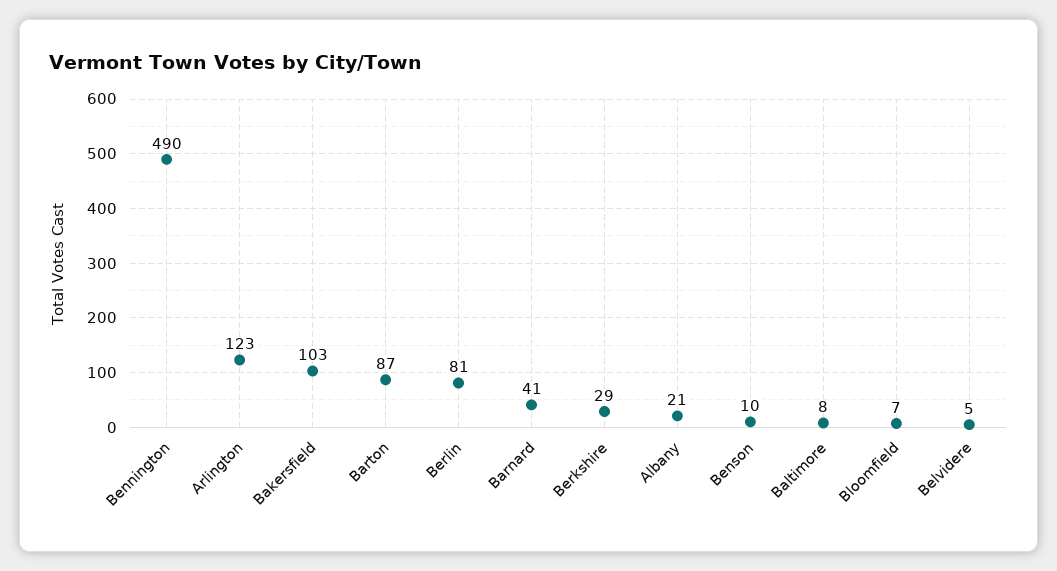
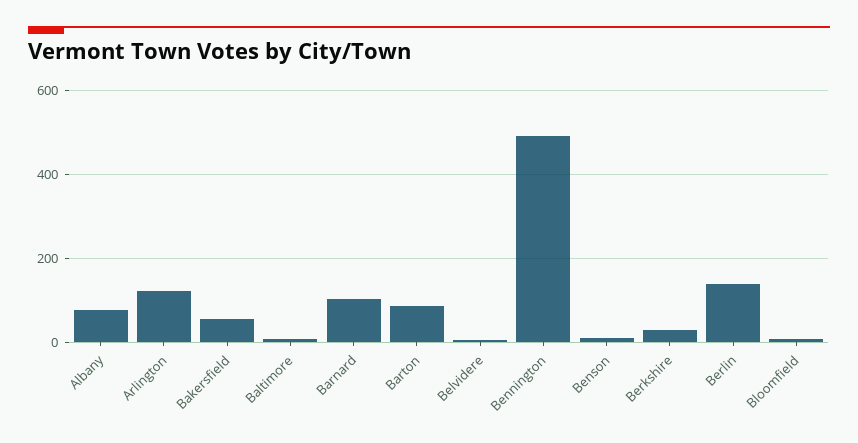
Bakersfield: 103 -> 60
Berlin: 81 -> 140
Barnard: 41 -> 100
Albany: 21 -> 80

